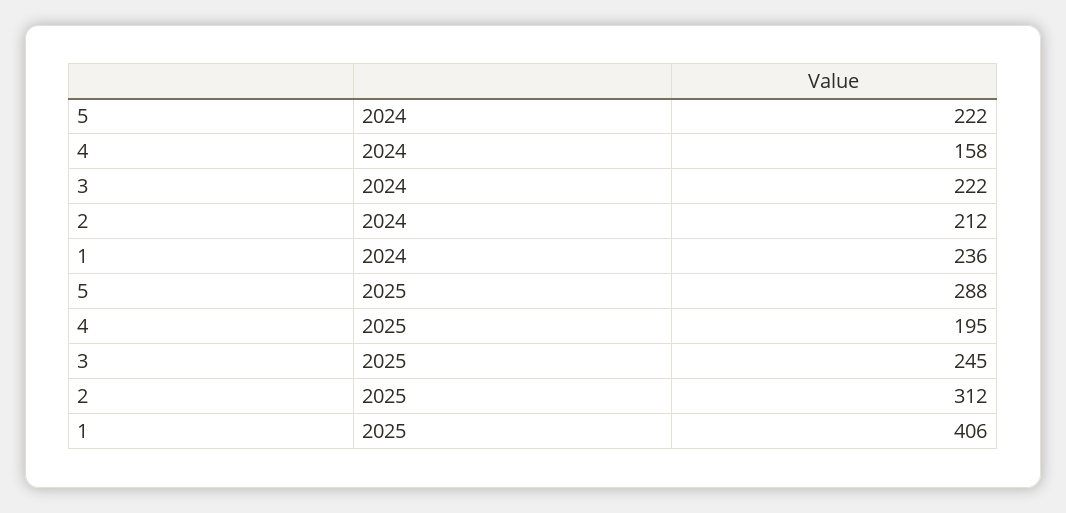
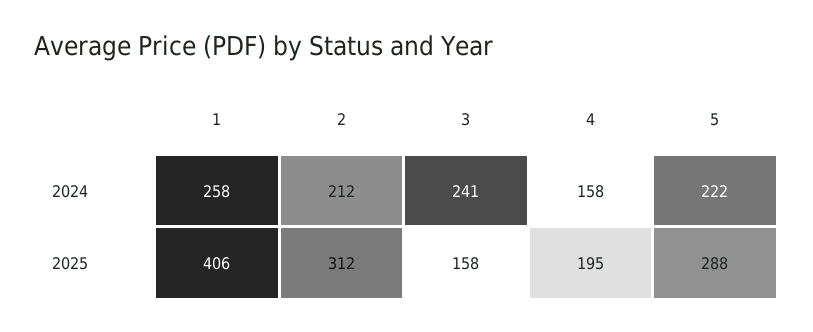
3, 2024: 222 -> 241
1, 2024: 236 -> 258
3, 2025: 245 -> 158

